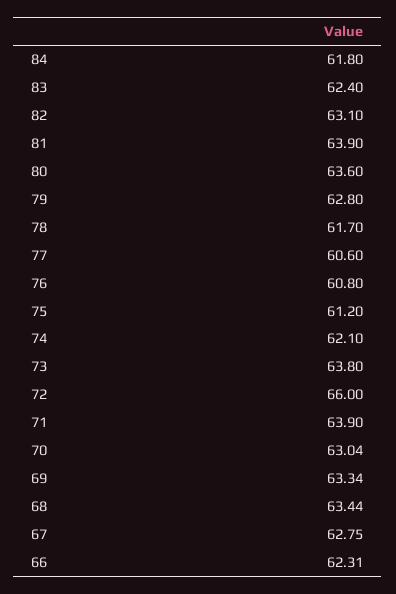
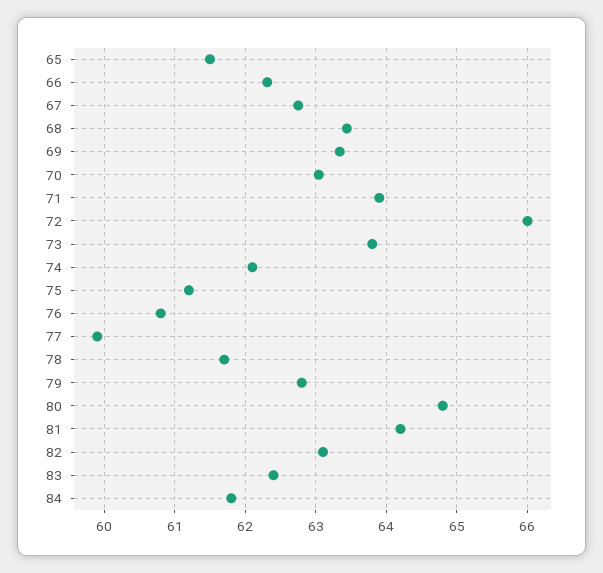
81: 63.9 -> 64.2
80: 63.6 -> 64.8
77: 60.6 -> 59.9
65: none -> 61.5

